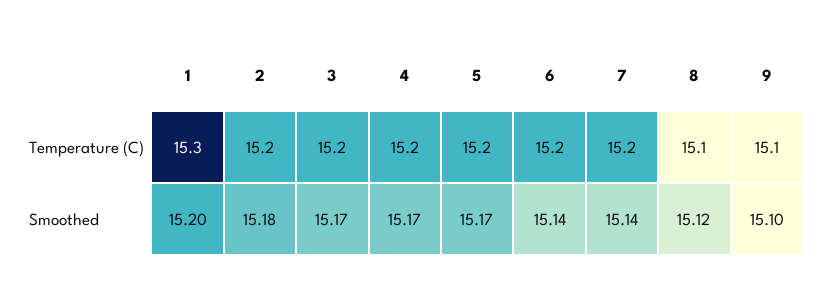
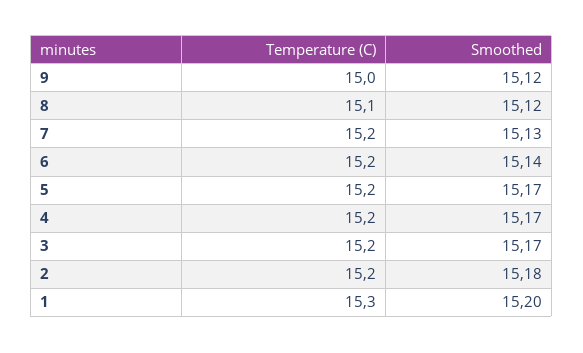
9, Temperature (C): 15.1 -> 15
7, Smoothed: 15.14 -> 15.13
9, Smoothed: 15.1 -> 15.12

